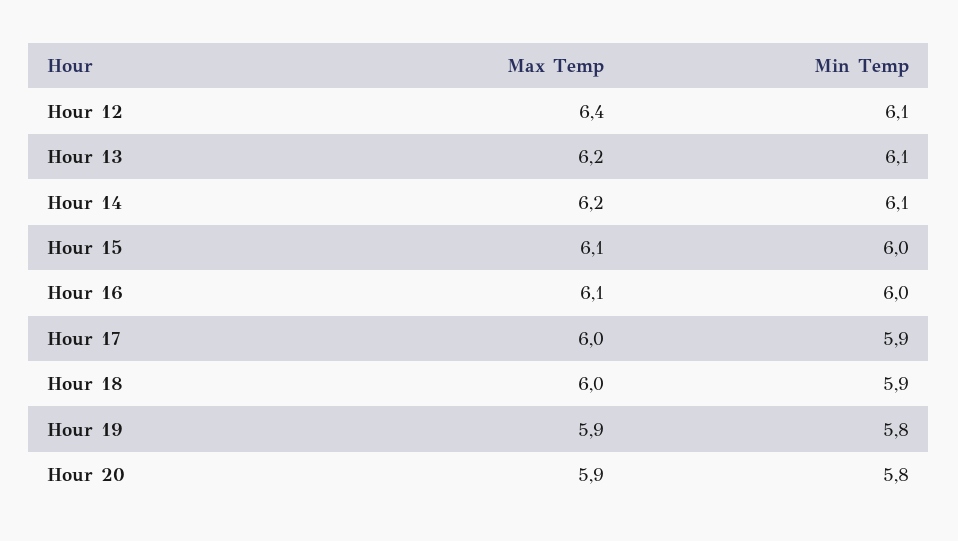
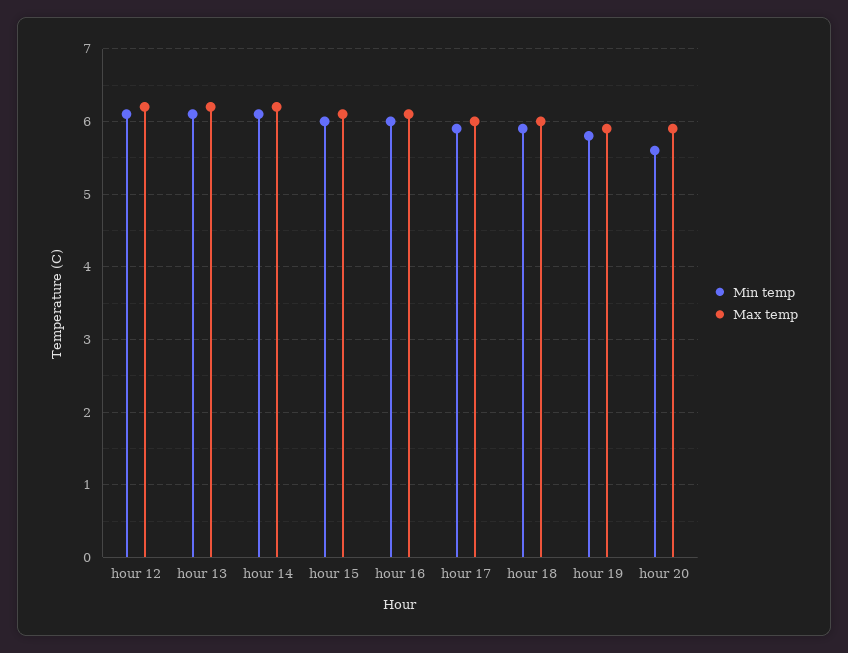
Max Temp, Hour 12: 6.4 -> 6.2
Min Temp, Hour 20: 5.8 -> 5.6

